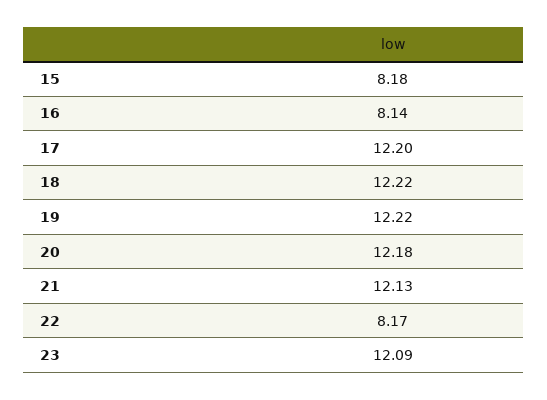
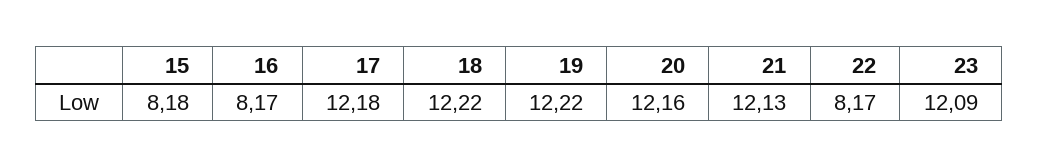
16: 8.14 -> 8.17
17: 12.2 -> 12.18
20: 12.18 -> 12.16

